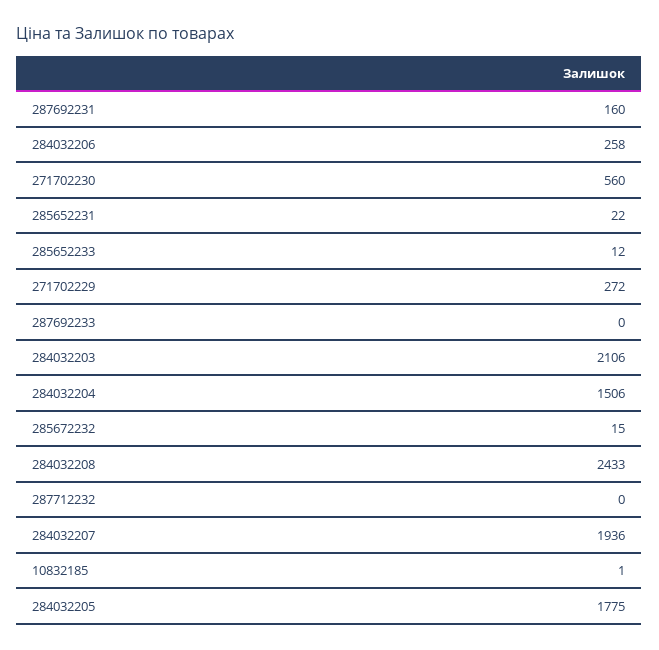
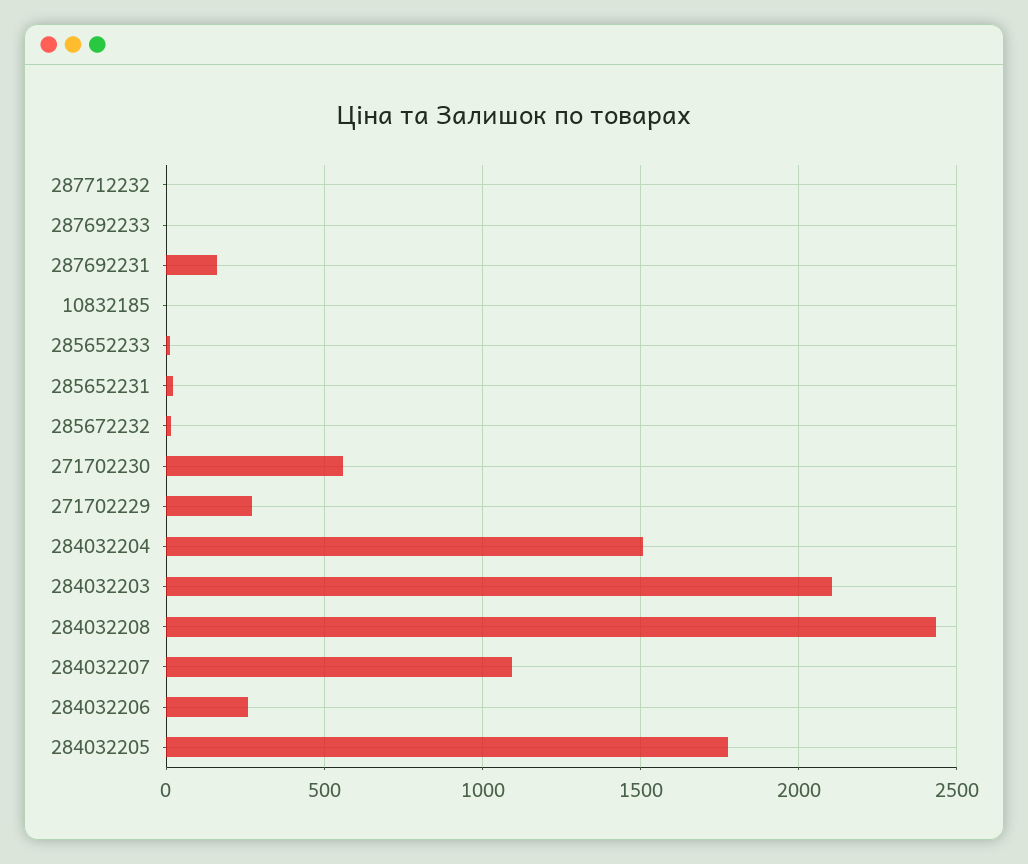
284032207: 1936 -> 1100

